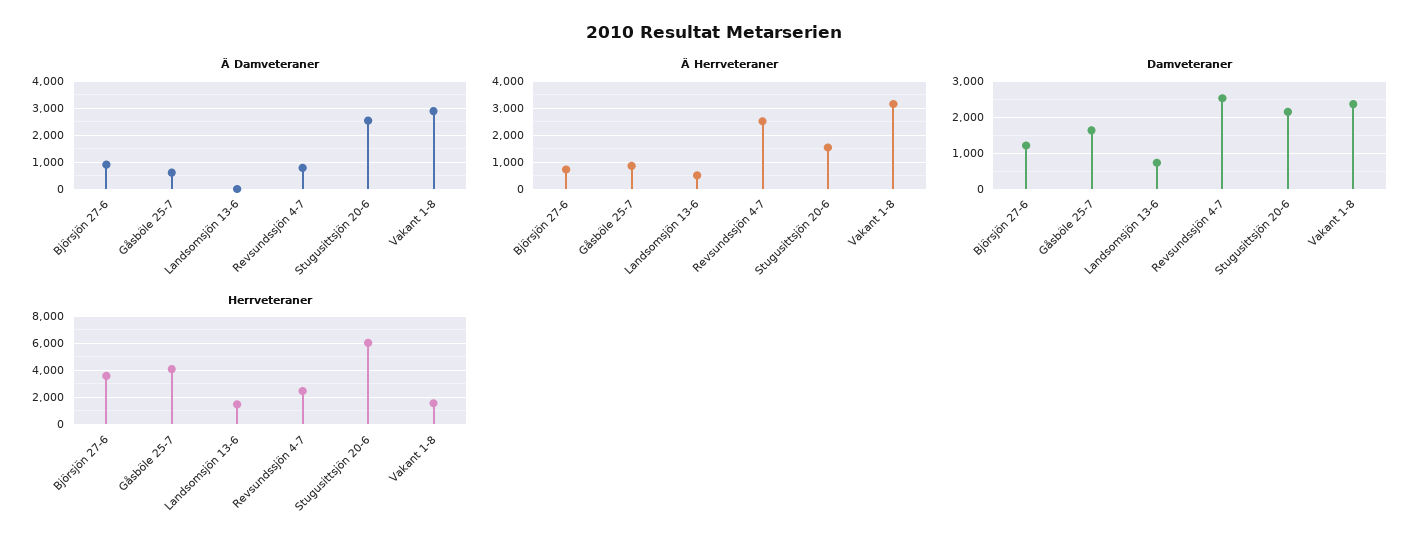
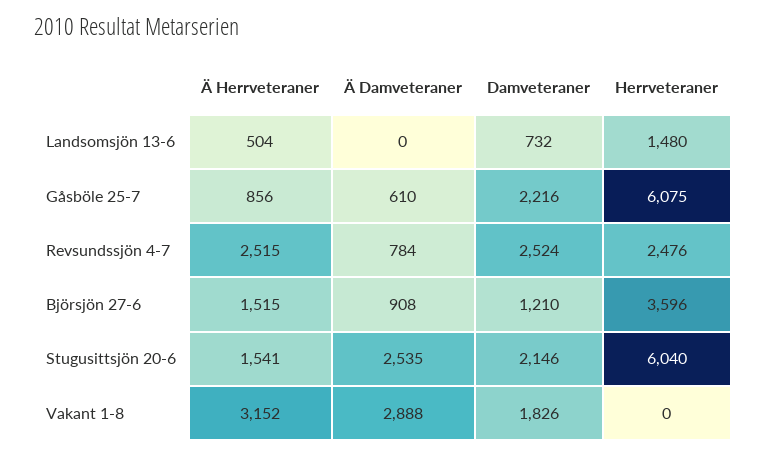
Ä Herrveteraner, Björsjön 27-6: 750 -> 1515
Damveteraner, Gåsböle 25-7: 1600 -> 2216
Damveteraner, Vakant 1-8: 2400 -> 1826
Herrveteraner, Gåsböle 25-7: 4000 -> 6075
Herrveteraner, Vakant 1-8: 1500 -> 0

